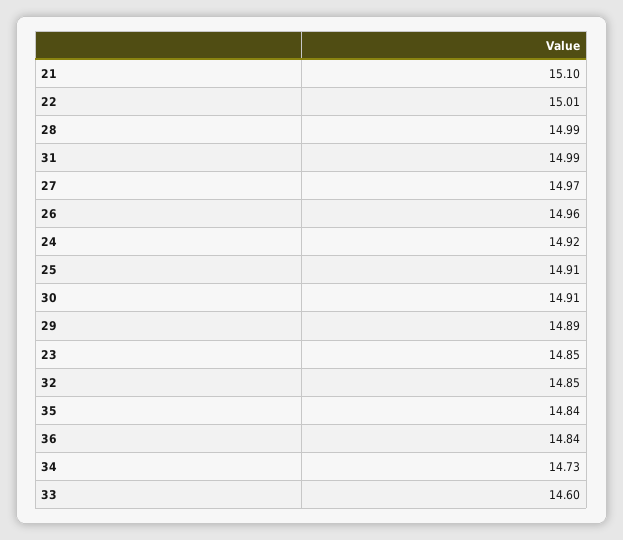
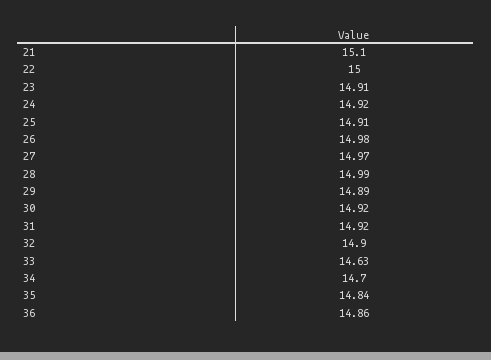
22: 15.01 -> 15
31: 14.99 -> 14.92
26: 14.96 -> 14.98
30: 14.91 -> 14.92
23: 14.85 -> 14.91
32: 14.85 -> 14.9
36: 14.84 -> 14.86
34: 14.73 -> 14.7
33: 14.6 -> 14.63

